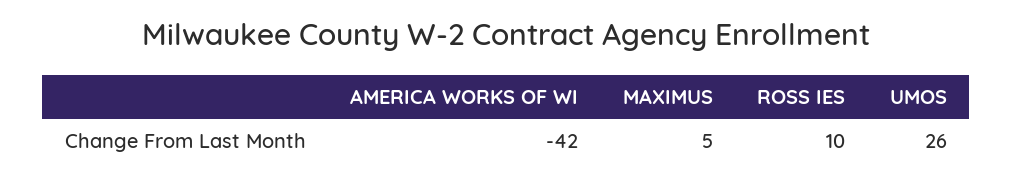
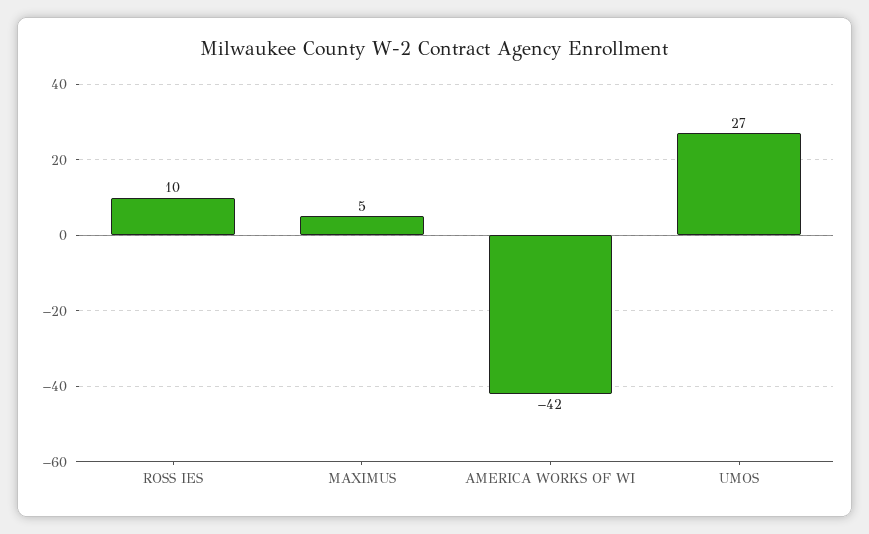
UMOS: 26 -> 27

